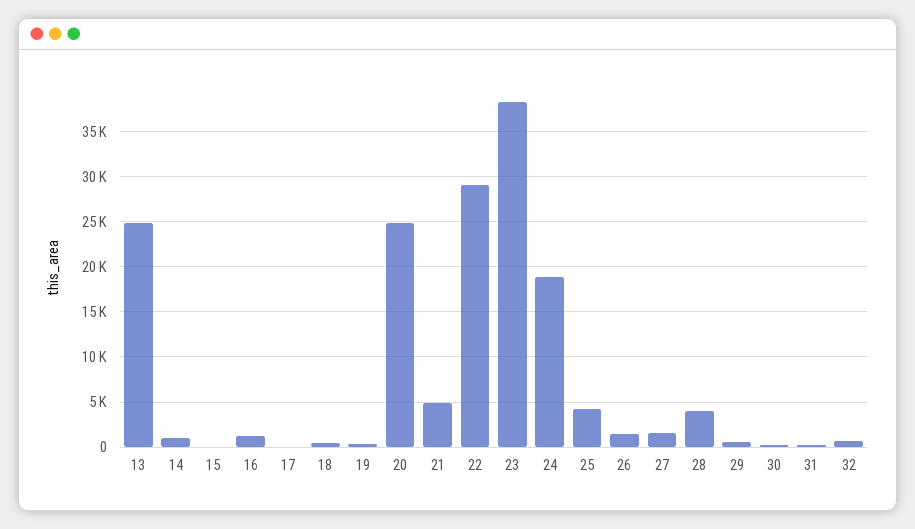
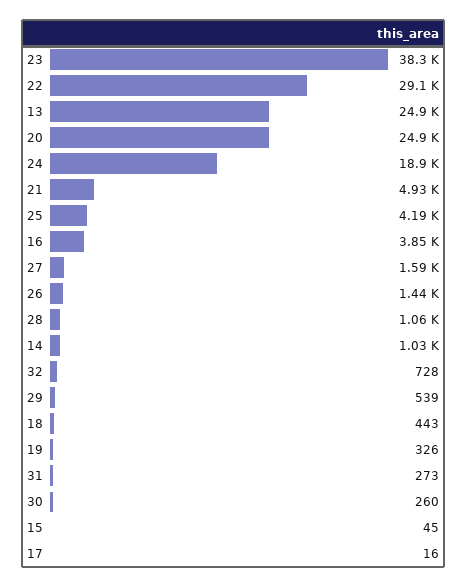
16: 1000 -> 3850
28: 4000 -> 1060

